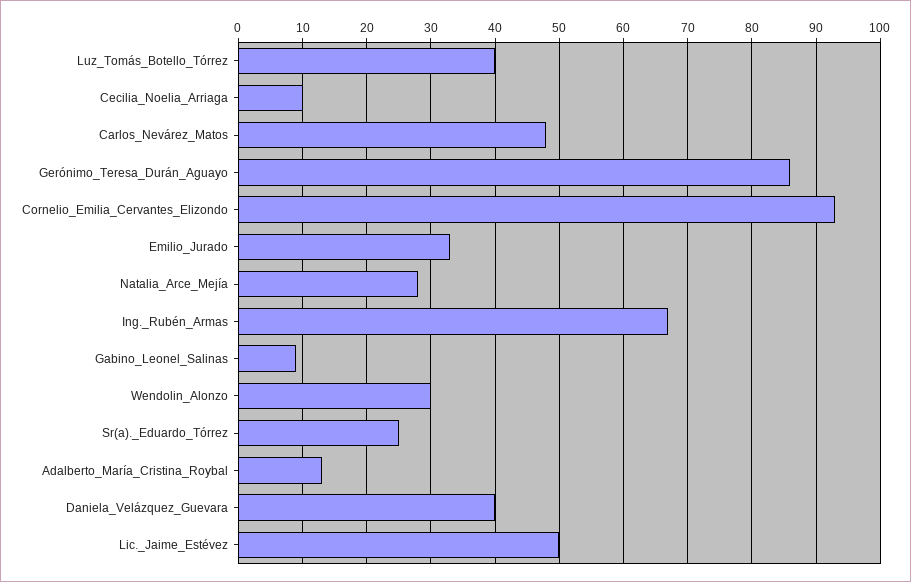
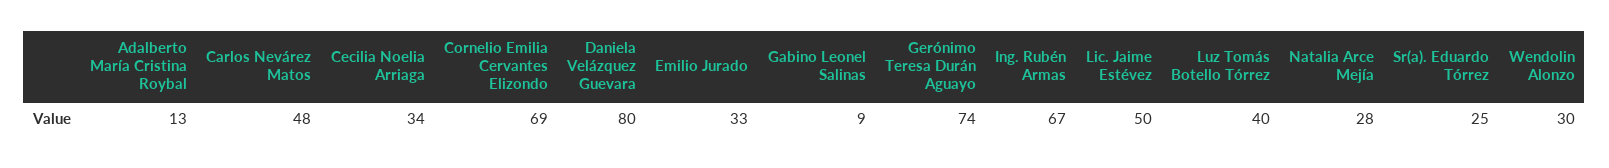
Cecilia_Noelia_Arriaga: 10 -> 34
Gerónimo_Teresa_Durán_Aguayo: 86 -> 74
Cornelio_Emilia_Cervantes_Elizondo: 93 -> 69
Daniela_Velázquez_Guevara: 40 -> 80

